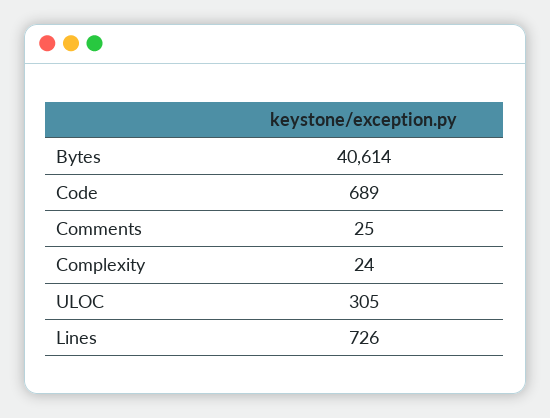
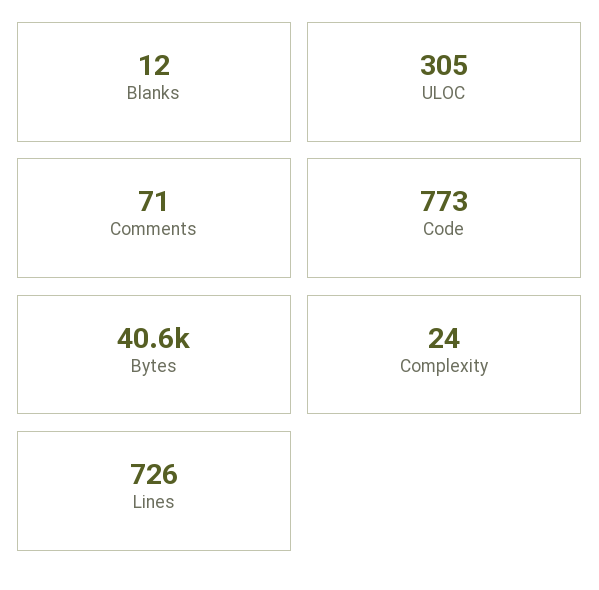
Code: 689 -> 773
Comments: 25 -> 71
Blanks: none -> 12

